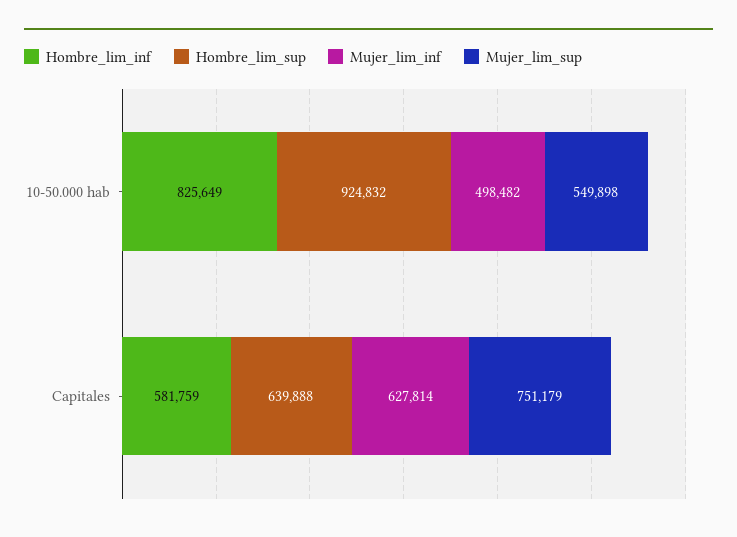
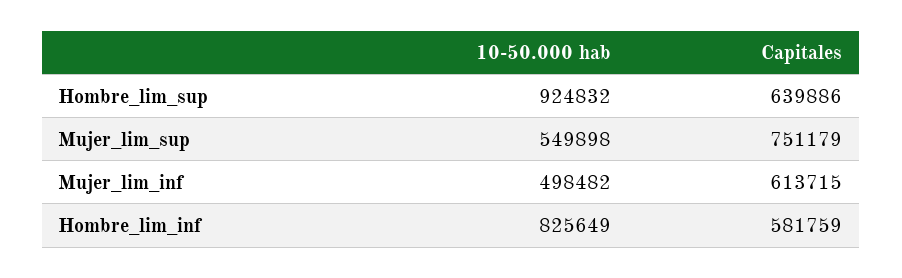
Hombre_lim_sup, Capitales: 639888 -> 639886
Mujer_lim_inf, Capitales: 627814 -> 613715

